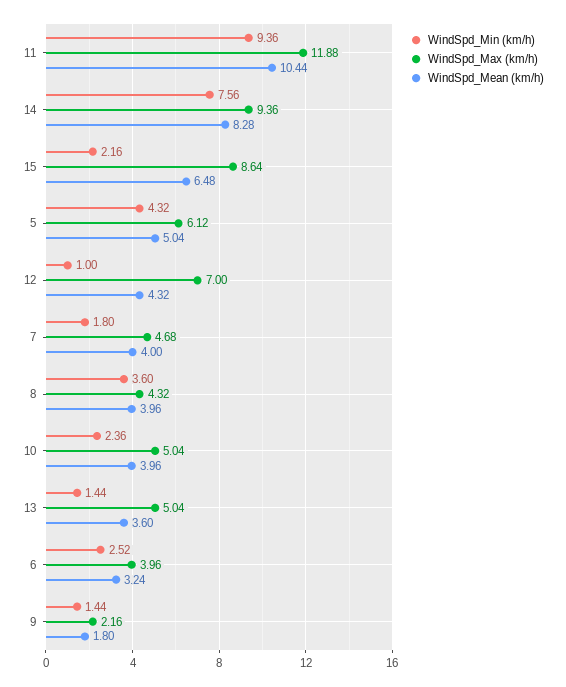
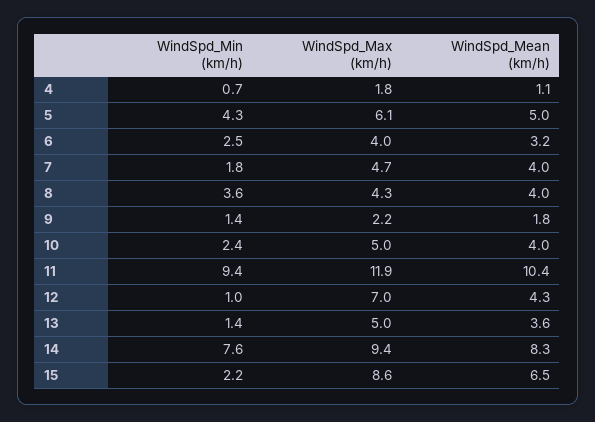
WindSpd_Min (km/h), 4: none -> 0.7
WindSpd_Max (km/h), 4: none -> 1.8
WindSpd_Mean (km/h), 4: none -> 1.1

